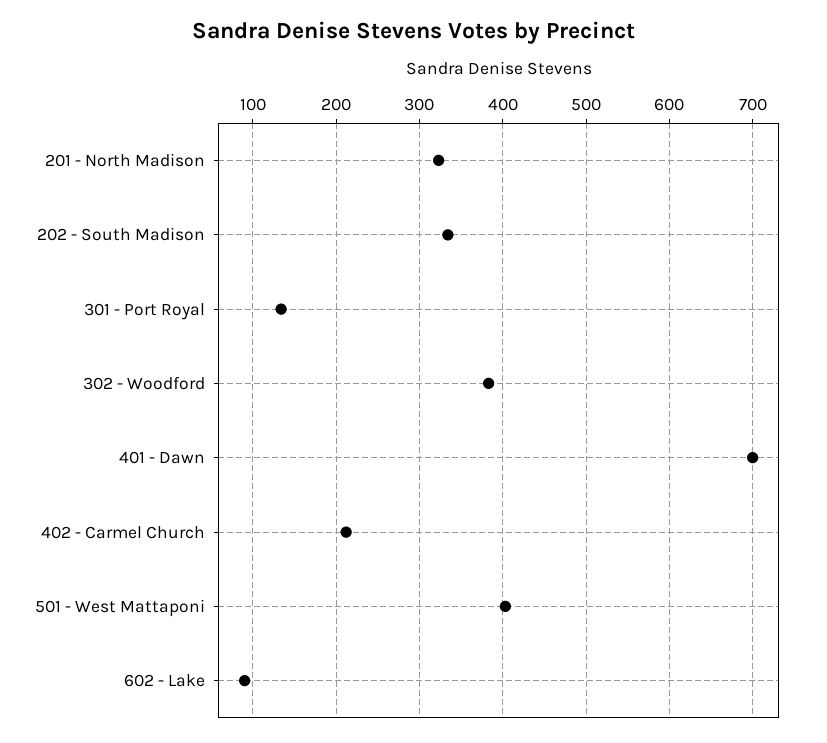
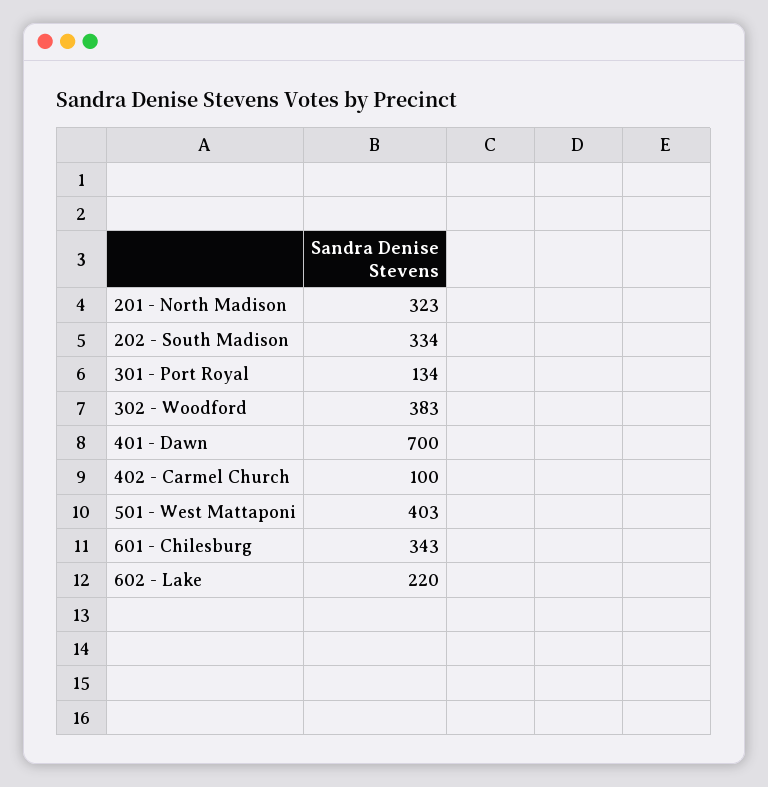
402 - Carmel Church: 210 -> 100
602 - Lake: 90 -> 220
601 - Chilesburg: none -> 343

